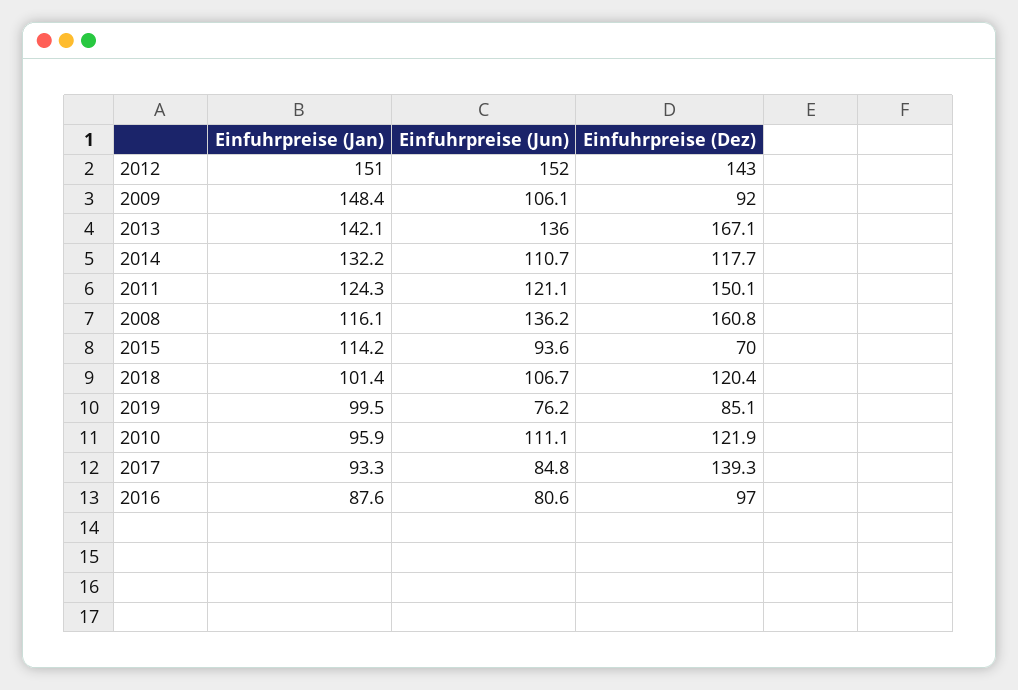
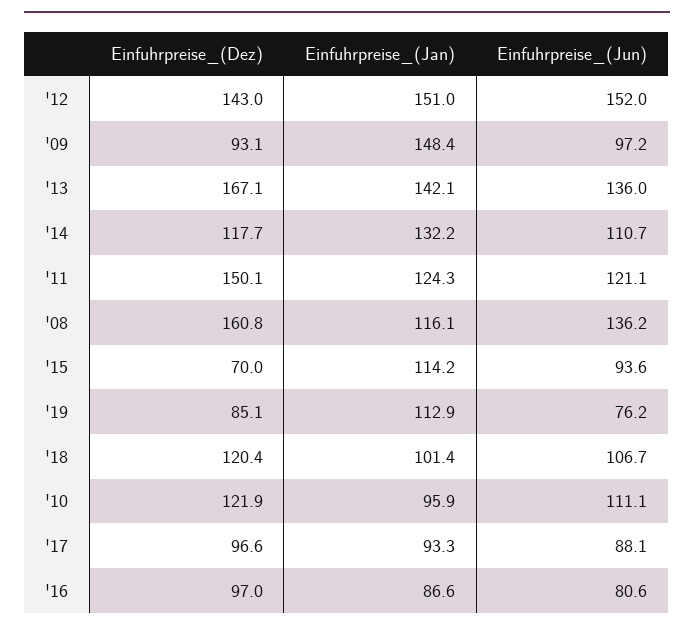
Einfuhrpreise (Jun), 2009: 106.1 -> 97.2
Einfuhrpreise (Dez), 2009: 92 -> 93.1
Einfuhrpreise (Jan), 2019: 99.5 -> 112.9
Einfuhrpreise (Jun), 2017: 84.8 -> 88.1
Einfuhrpreise (Dez), 2017: 139.3 -> 96.6
Einfuhrpreise (Jan), 2016: 87.6 -> 86.6

